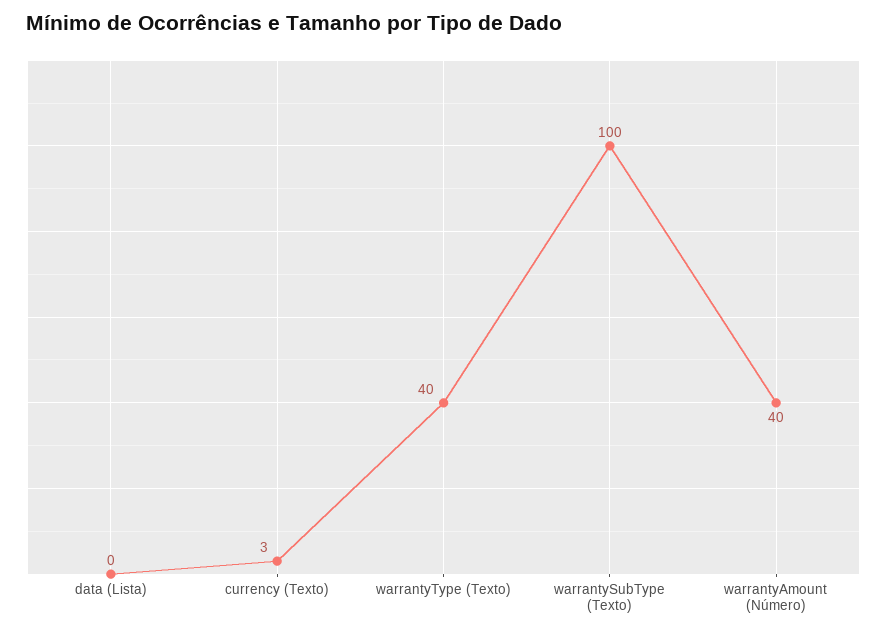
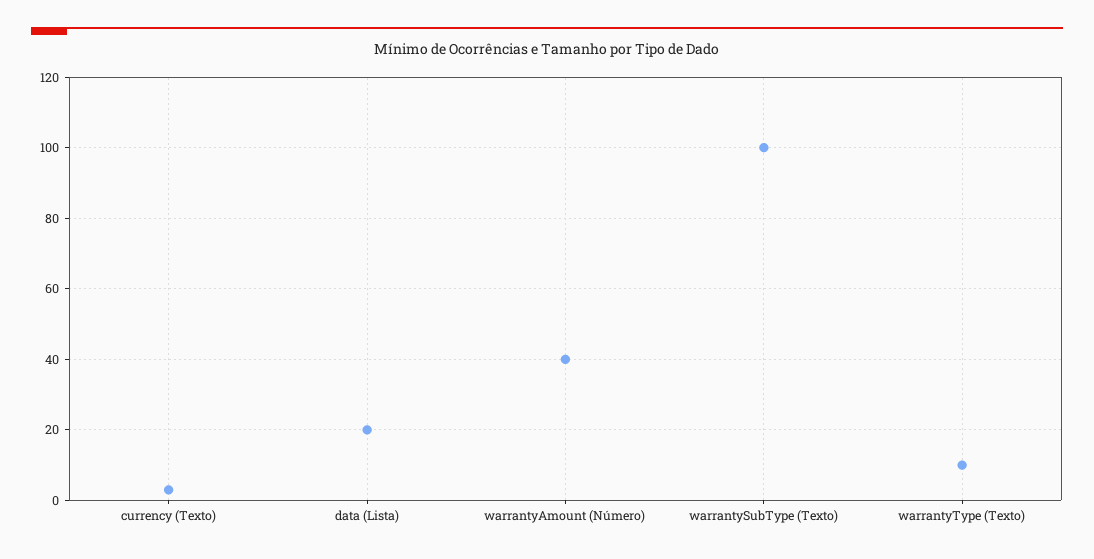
data (Lista): 0 -> 20
warrantyType (Texto): 40 -> 10

